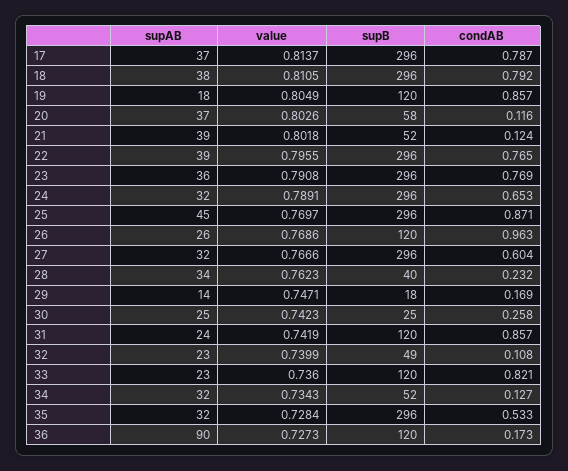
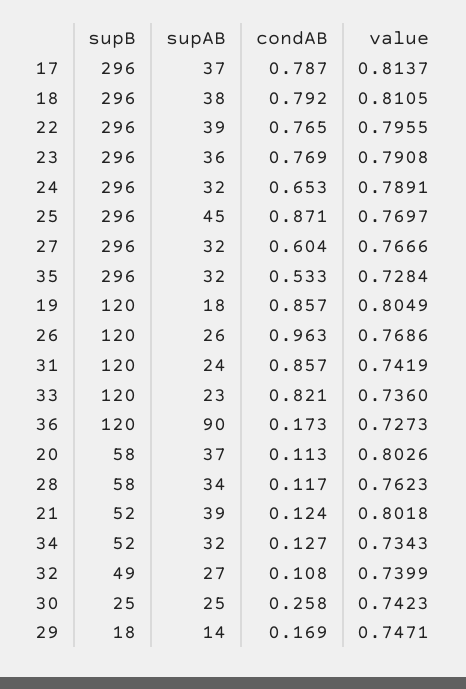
condAB, 20: 0.116 -> 0.113
supB, 28: 40 -> 58
condAB, 28: 0.232 -> 0.117
supAB, 32: 23 -> 27

